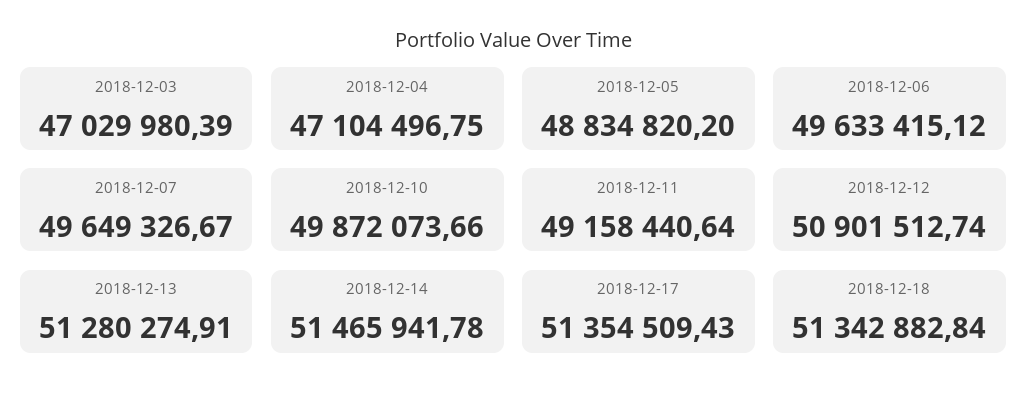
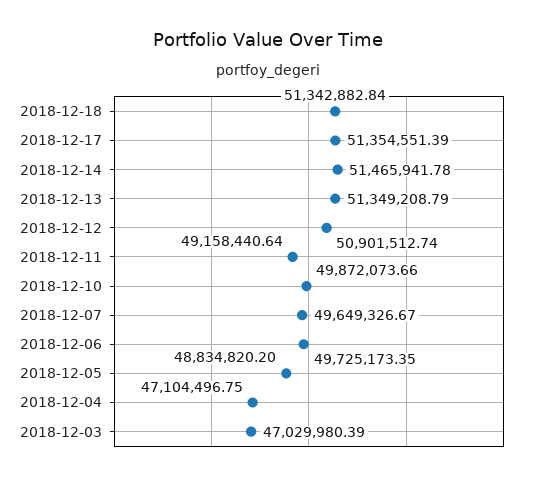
2018-12-06: 49633415.12 -> 49725173.35
2018-12-13: 51280274.91 -> 51349208.79
2018-12-17: 51354509.43 -> 51354551.39

